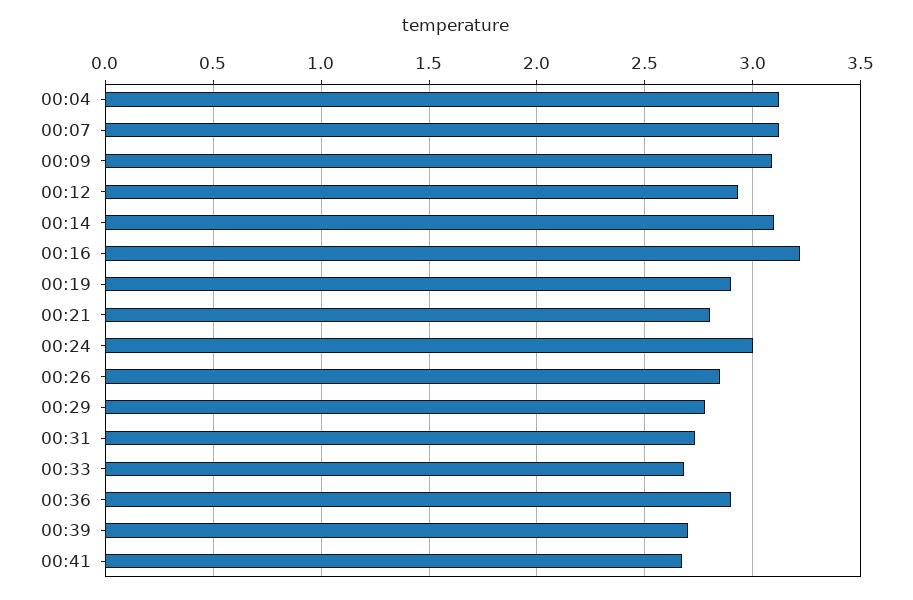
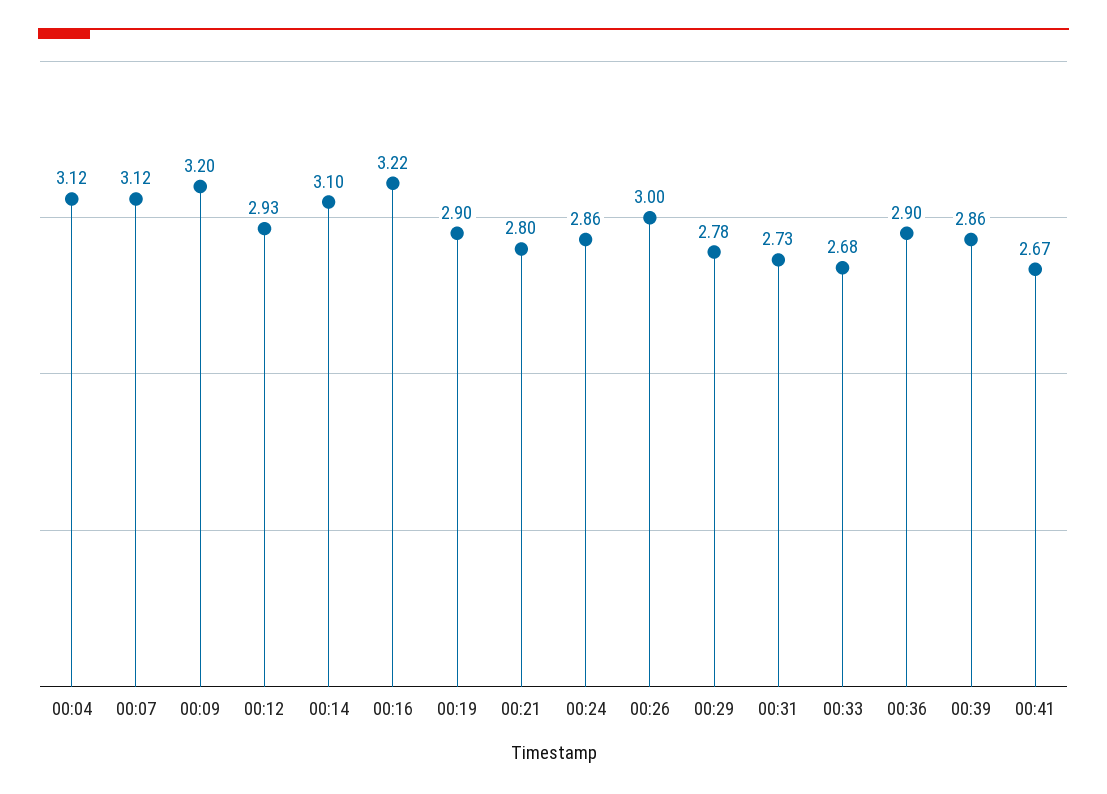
00:09: 3.1 -> 3.2
00:24: 3 -> 2.86
00:26: 2.85 -> 3
00:39: 2.7 -> 2.86

